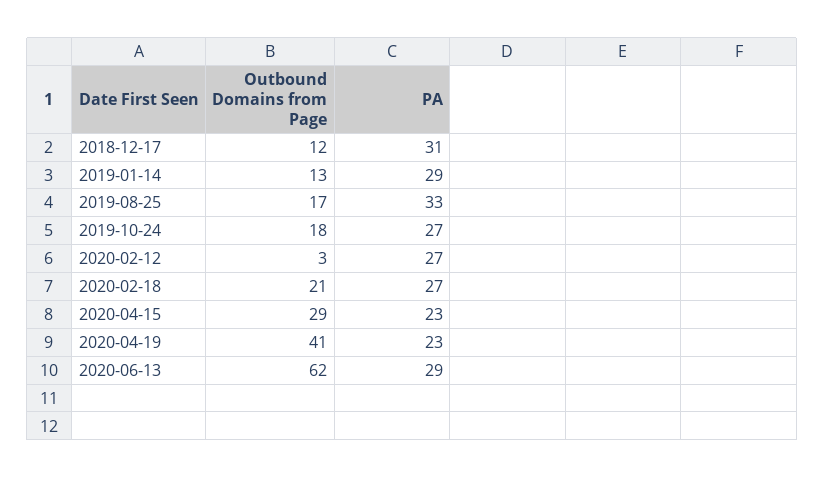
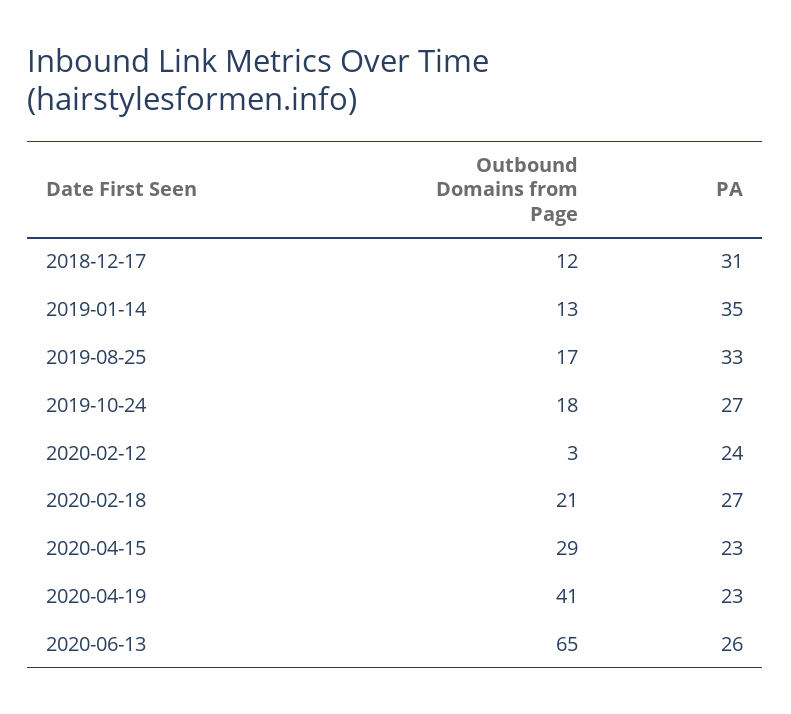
PA, 2019-01-14: 29 -> 35
PA, 2020-02-12: 27 -> 24
Outbound Domains from Page, 2020-06-13: 62 -> 65
PA, 2020-06-13: 29 -> 26

